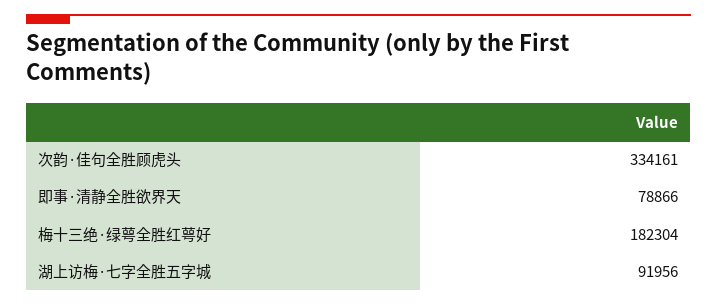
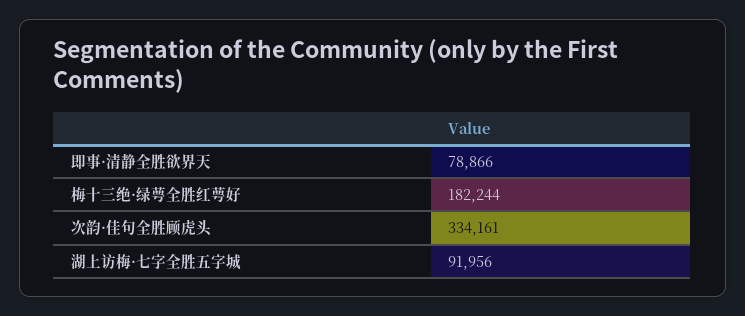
梅十三绝·绿萼全胜红萼好: 182304 -> 182244

